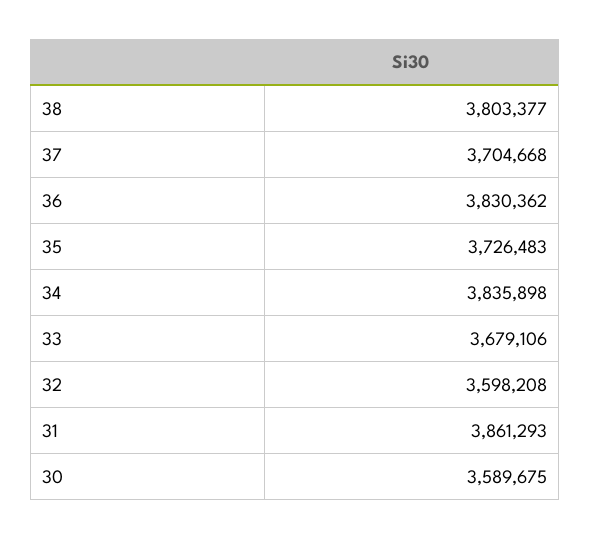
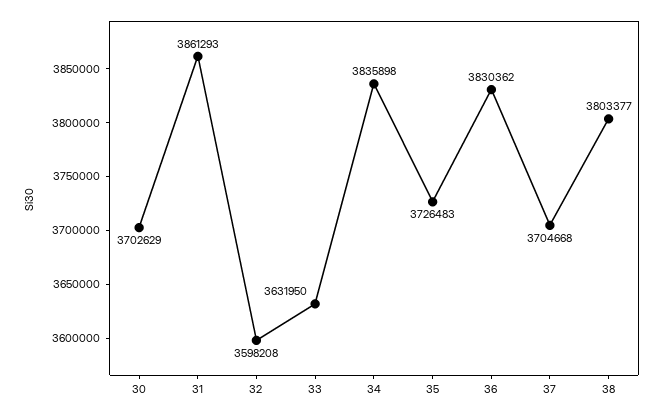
33: 3679106 -> 3631950
30: 3589675 -> 3702629

